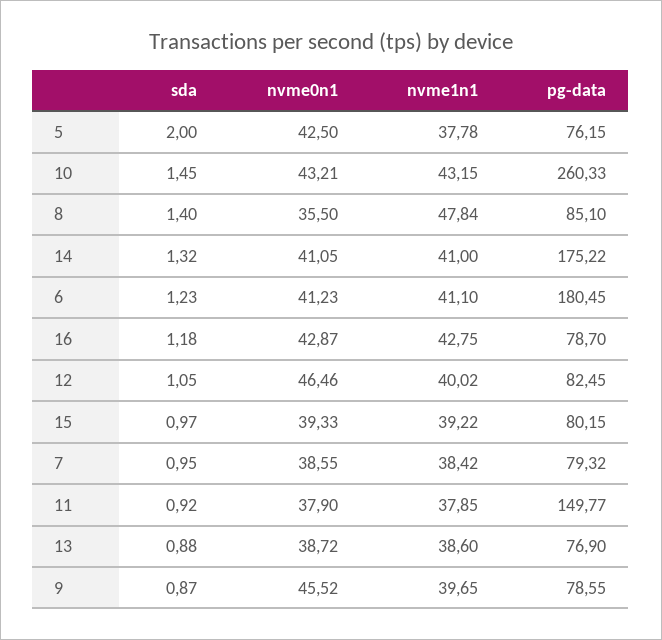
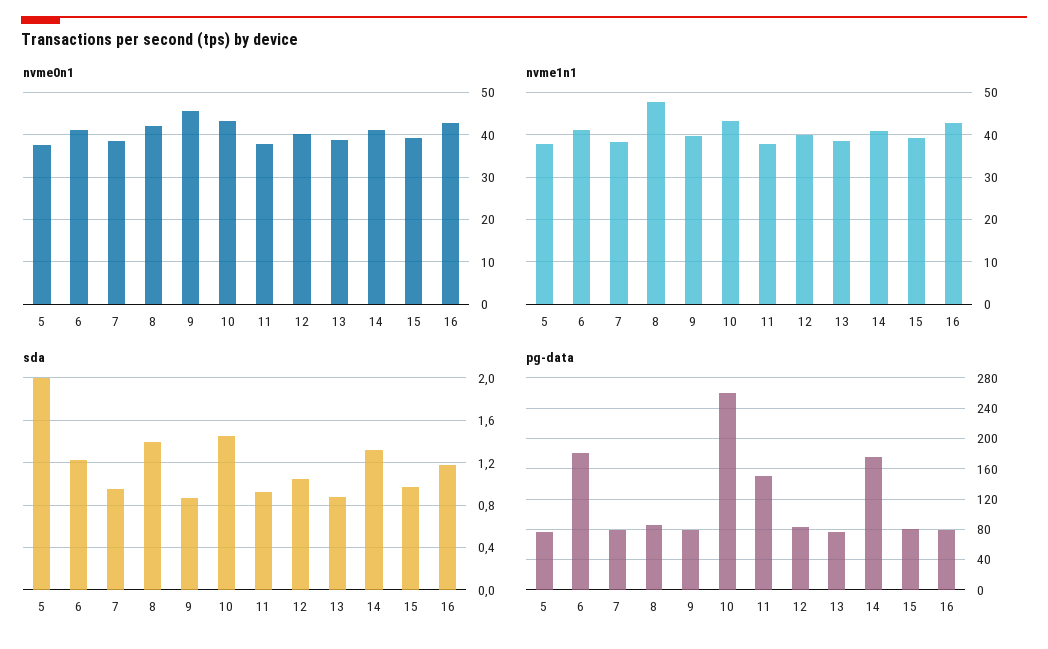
nvme0n1, 5: 42.5 -> 38
nvme0n1, 8: 35.5 -> 42
nvme0n1, 12: 46.46 -> 40

